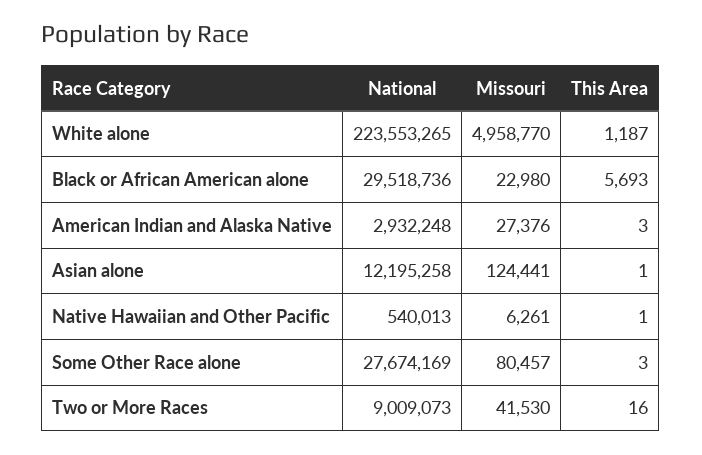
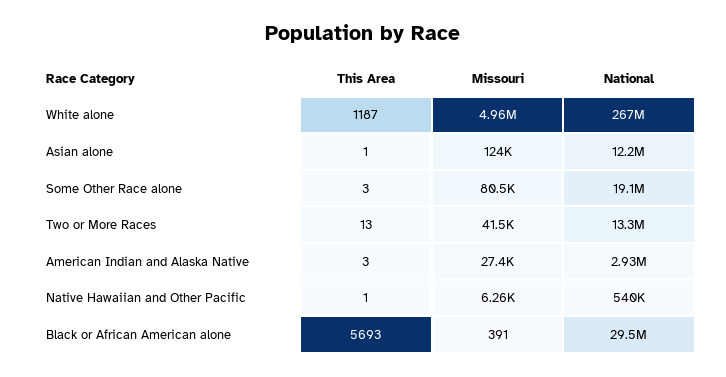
National, White alone: 223553265 -> 267000000
Missouri, Black or African American alone: 22980 -> 391
National, Some Other Race alone: 27674169 -> 19100000
National, Two or More Races: 9009073 -> 13300000
This Area, Two or More Races: 16 -> 13

